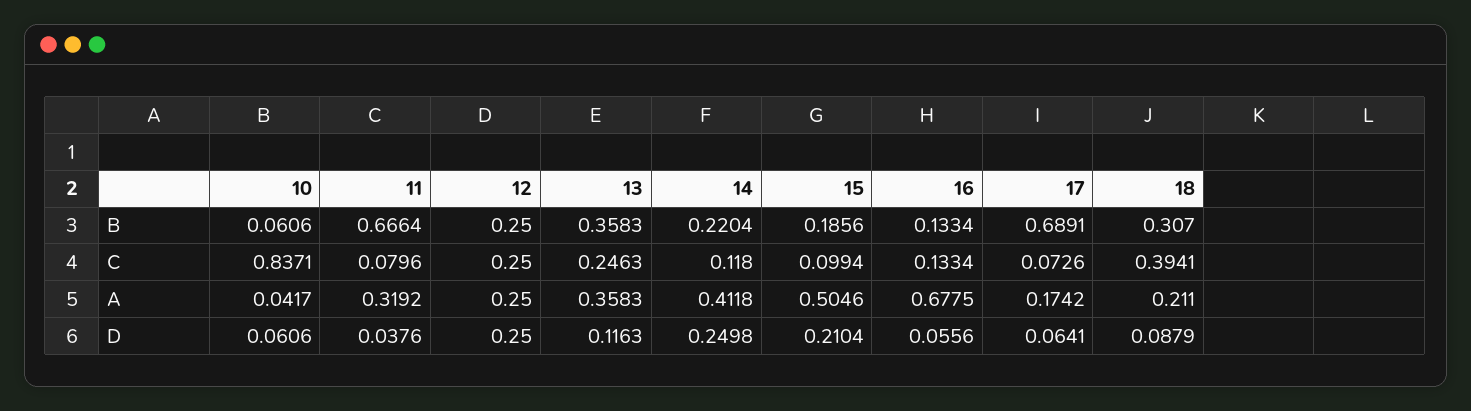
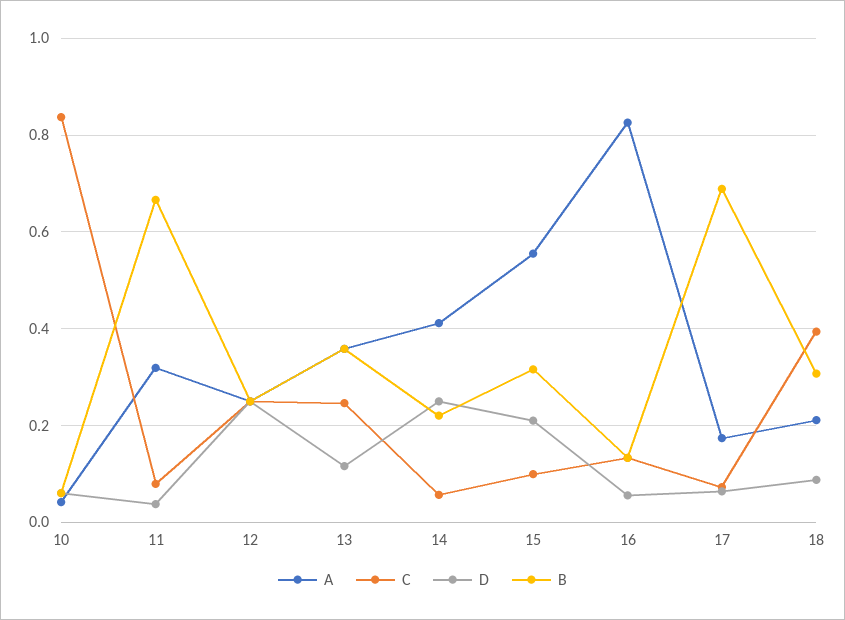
B, 15: 0.1856 -> 0.32
C, 14: 0.118 -> 0.06
A, 15: 0.5046 -> 0.56
A, 16: 0.6775 -> 0.82

